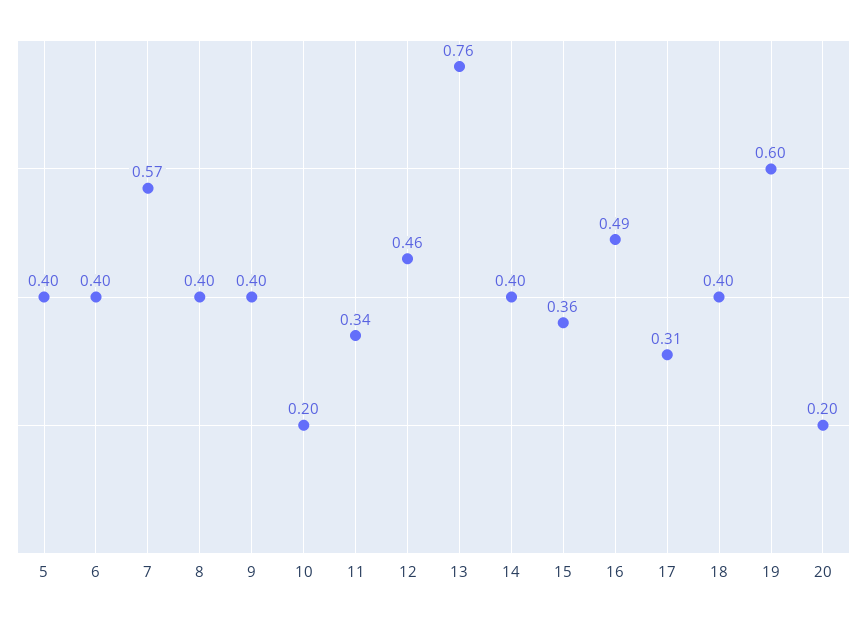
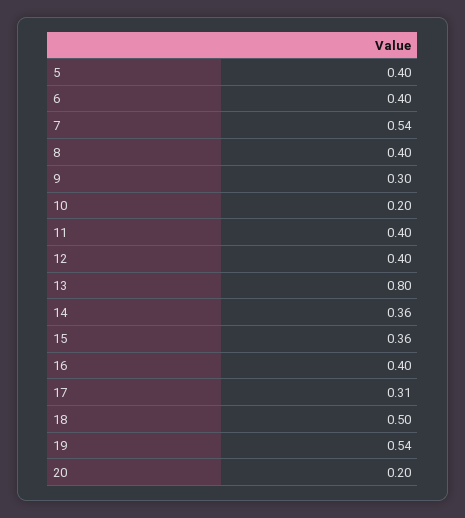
7: 0.57 -> 0.54
9: 0.4 -> 0.3
11: 0.34 -> 0.4
12: 0.46 -> 0.4
13: 0.76 -> 0.8
14: 0.4 -> 0.36
16: 0.49 -> 0.4
18: 0.4 -> 0.5
19: 0.6 -> 0.54

